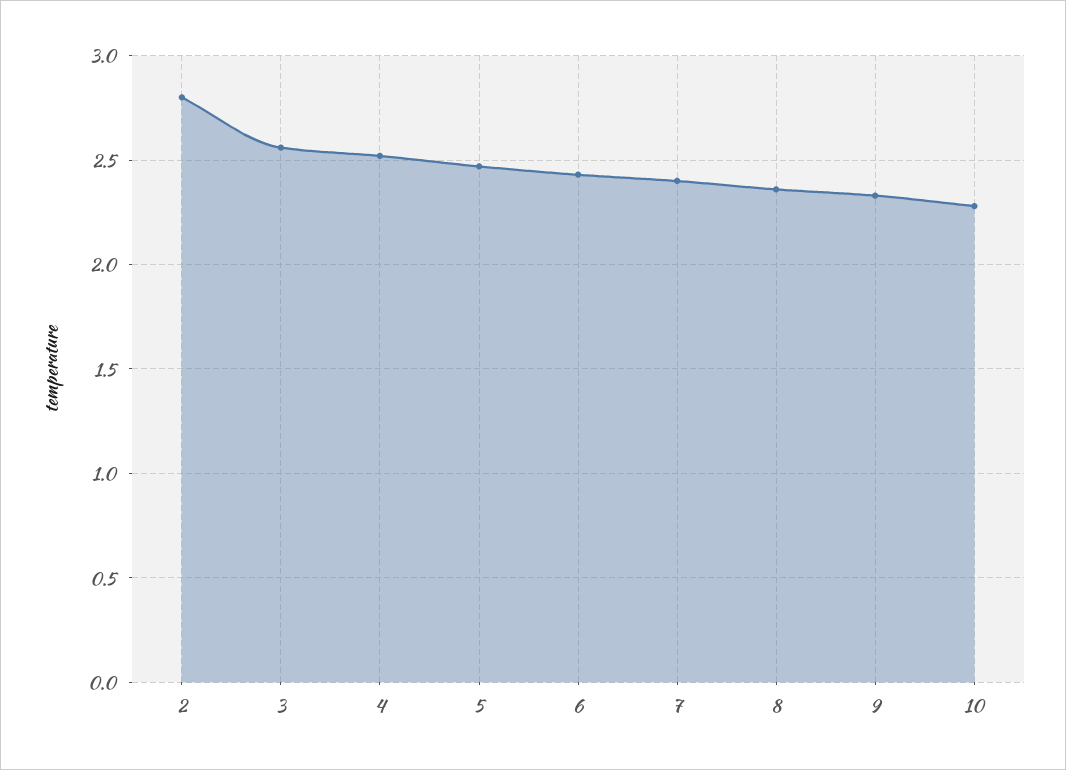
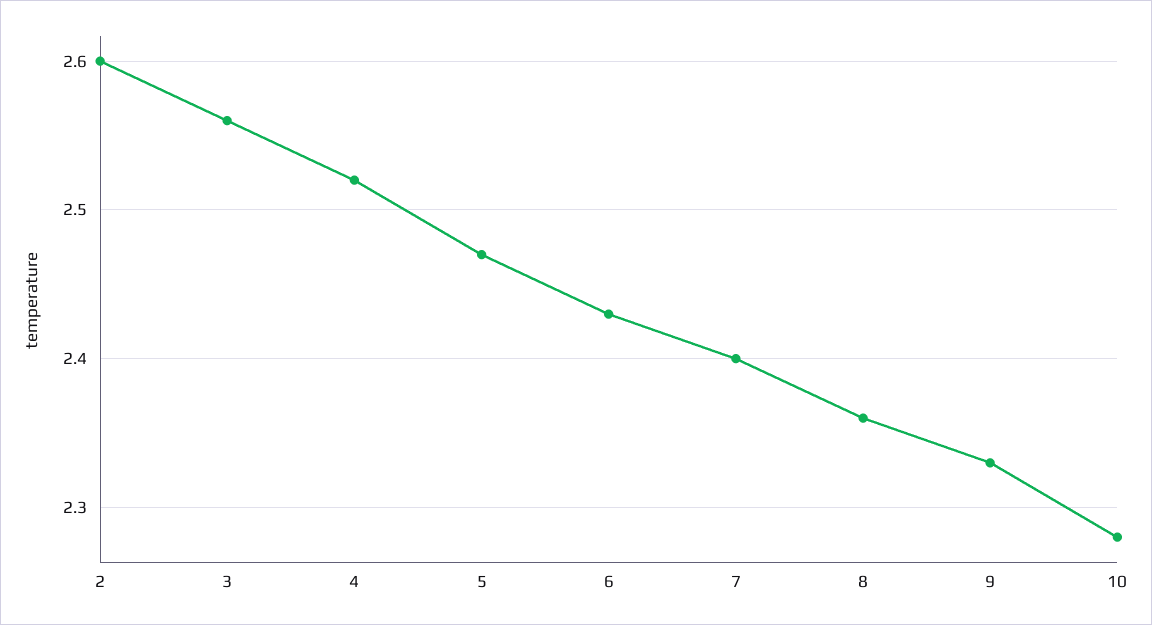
2: 2.8 -> 2.6

